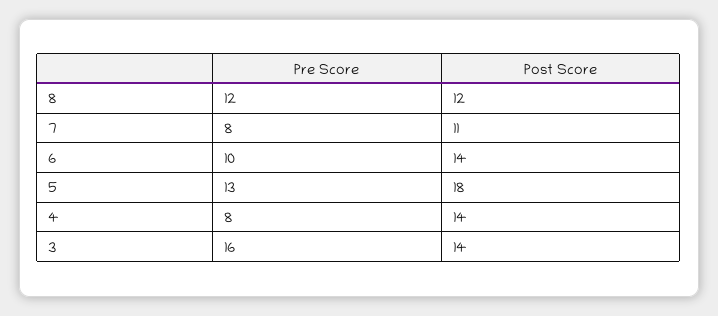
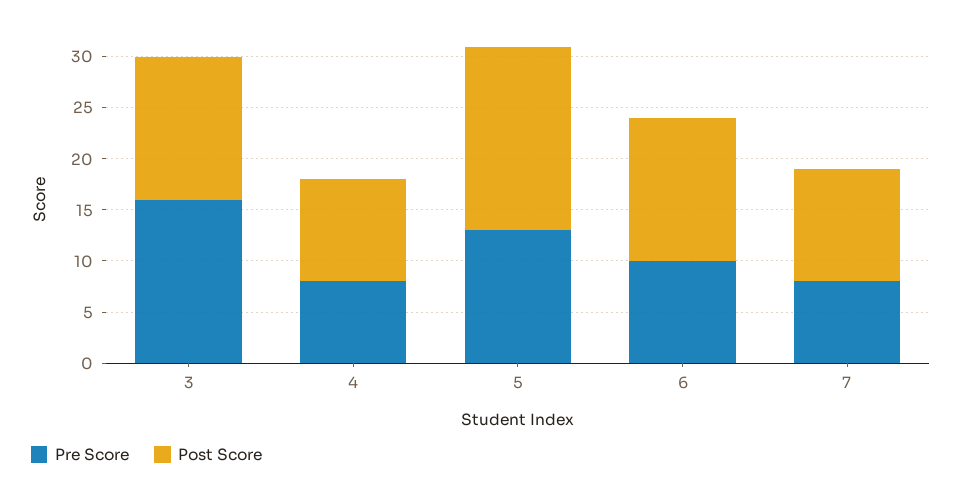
Pre Score, 8: 12 -> none
Post Score, 8: 12 -> none
Post Score, 4: 14 -> 10

